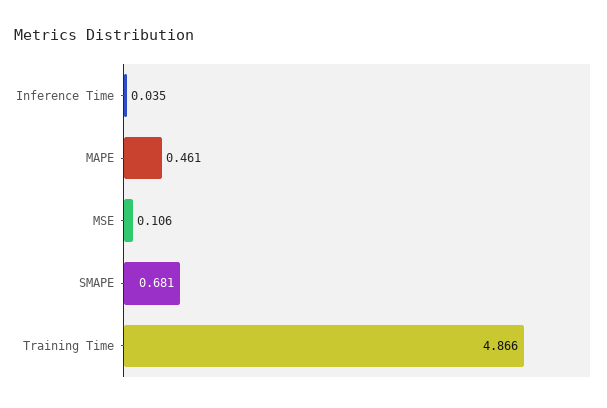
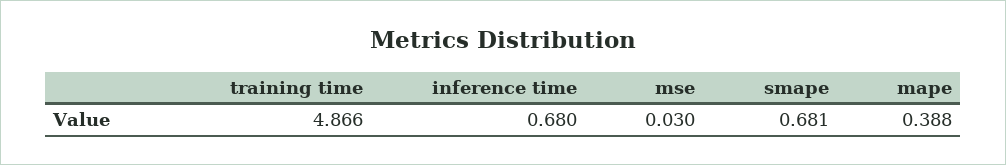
Inference Time: 0.035 -> 0.68
MAPE: 0.461 -> 0.388
MSE: 0.106 -> 0.03

